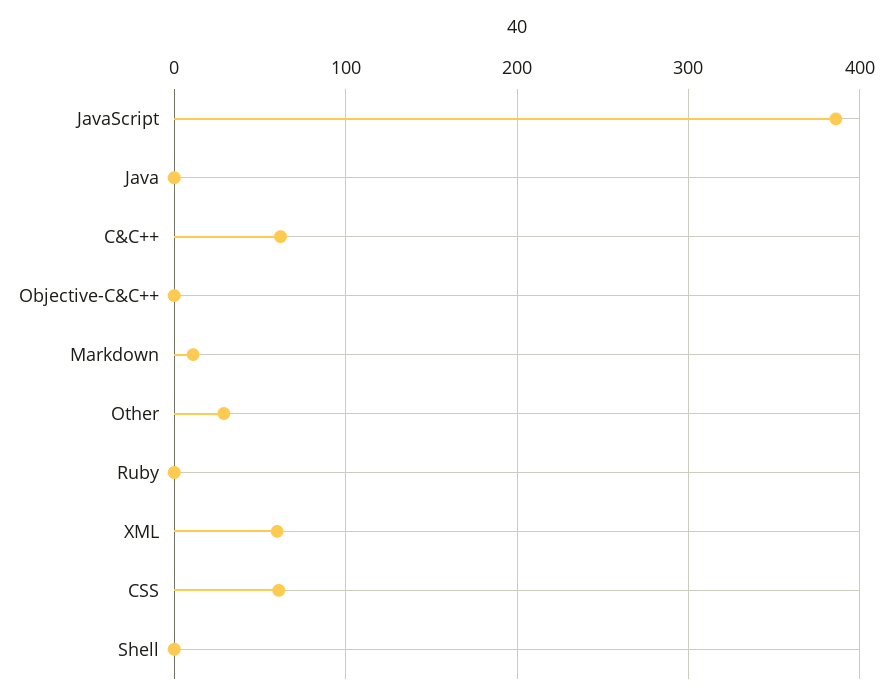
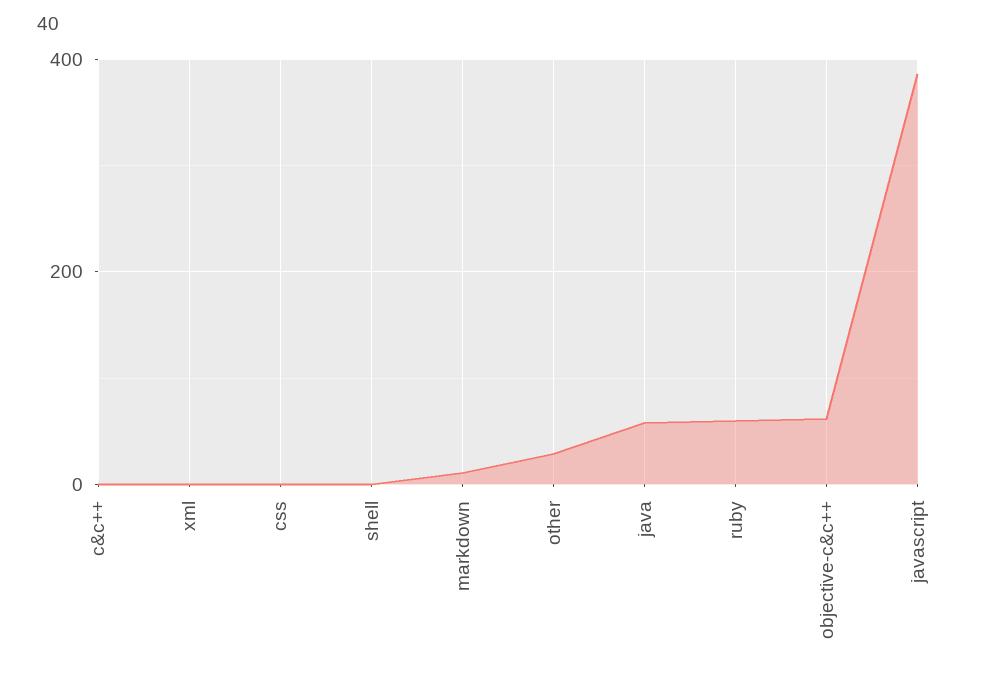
Java: 0 -> 60
C&C++: 60 -> 0
Objective-C&C++: 0 -> 60
Ruby: 0 -> 60
XML: 60 -> 0
CSS: 60 -> 0

